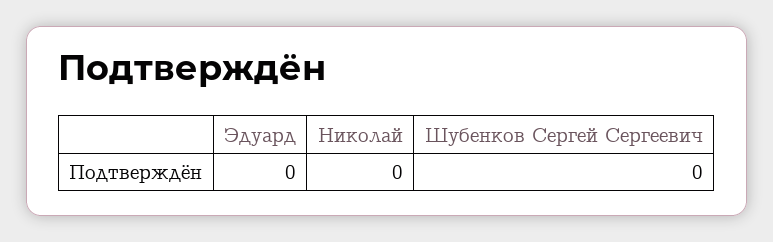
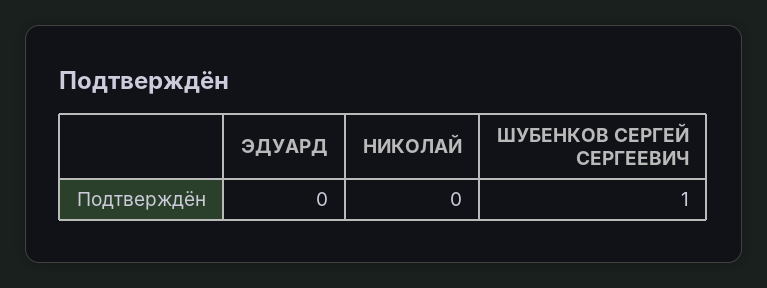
Шубенков Сергей Сергеевич: 0 -> 1

